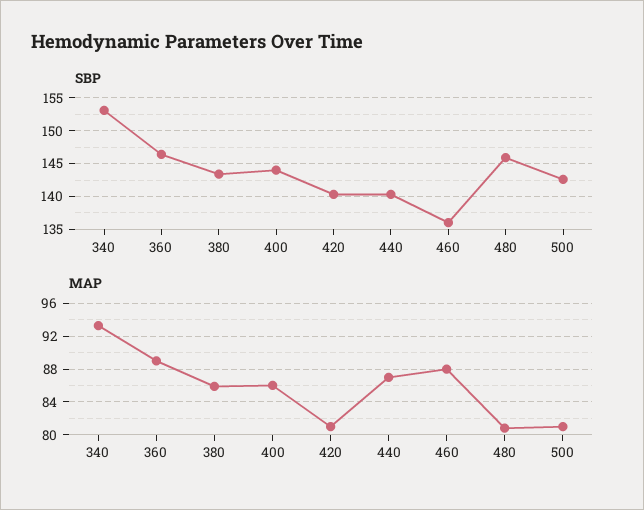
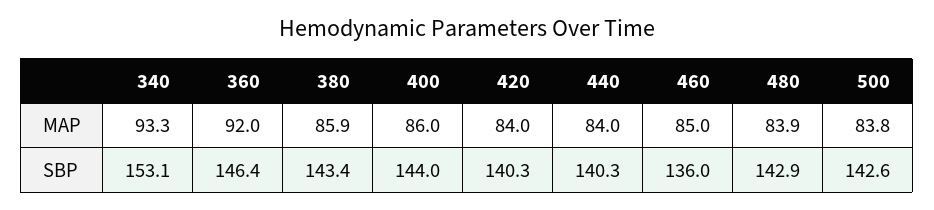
SBP, 480: 146 -> 142.9
MAP, 360: 89 -> 92
MAP, 420: 81 -> 84
MAP, 440: 87 -> 84
MAP, 460: 88 -> 85
MAP, 480: 81 -> 83.9
MAP, 500: 81 -> 83.8

